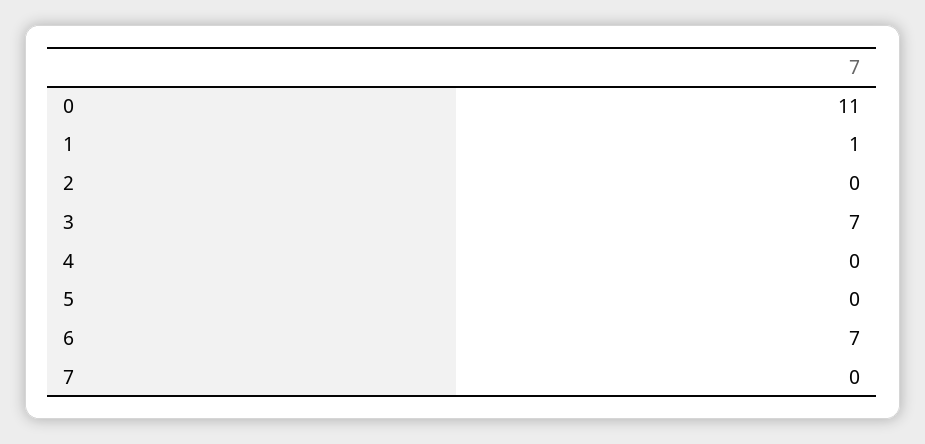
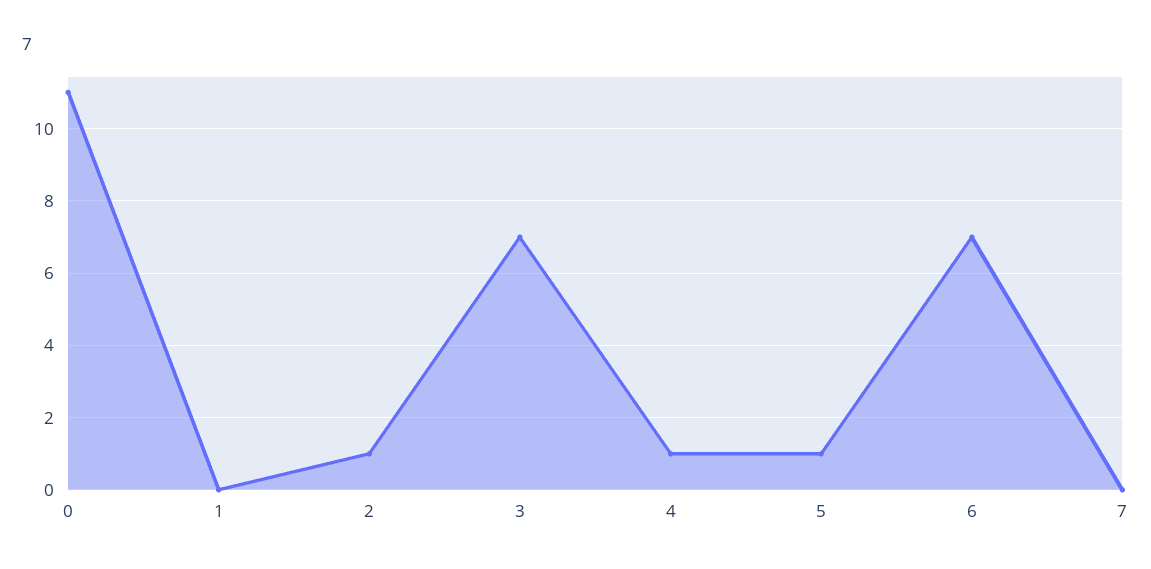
1: 1 -> 0
2: 0 -> 1
4: 0 -> 1
5: 0 -> 1

